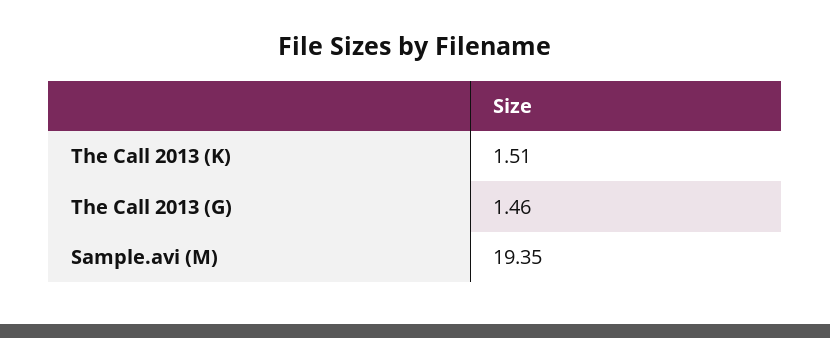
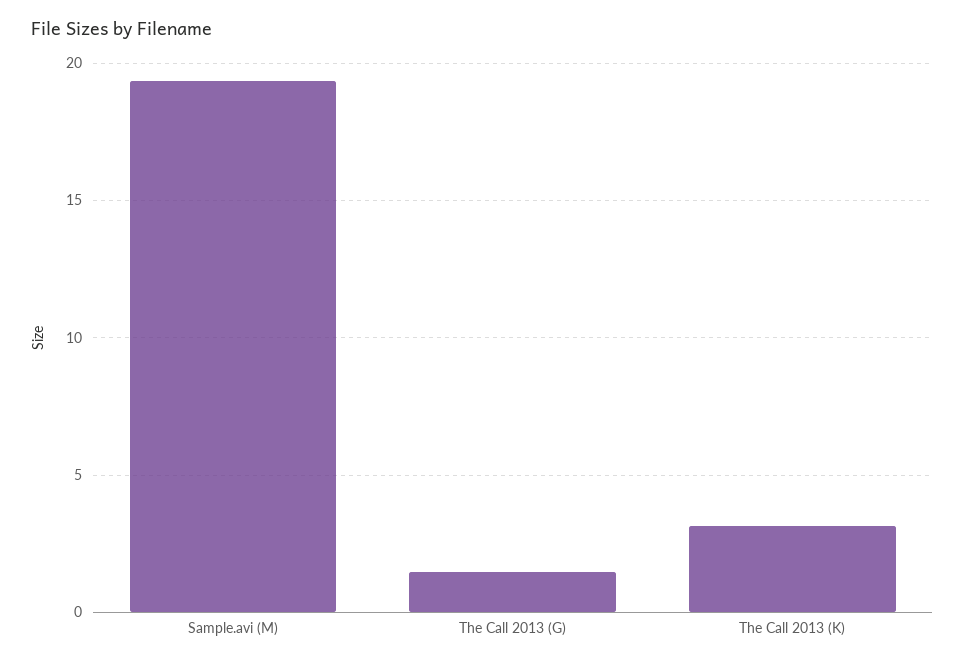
The Call 2013 (K): 1.51 -> 3

